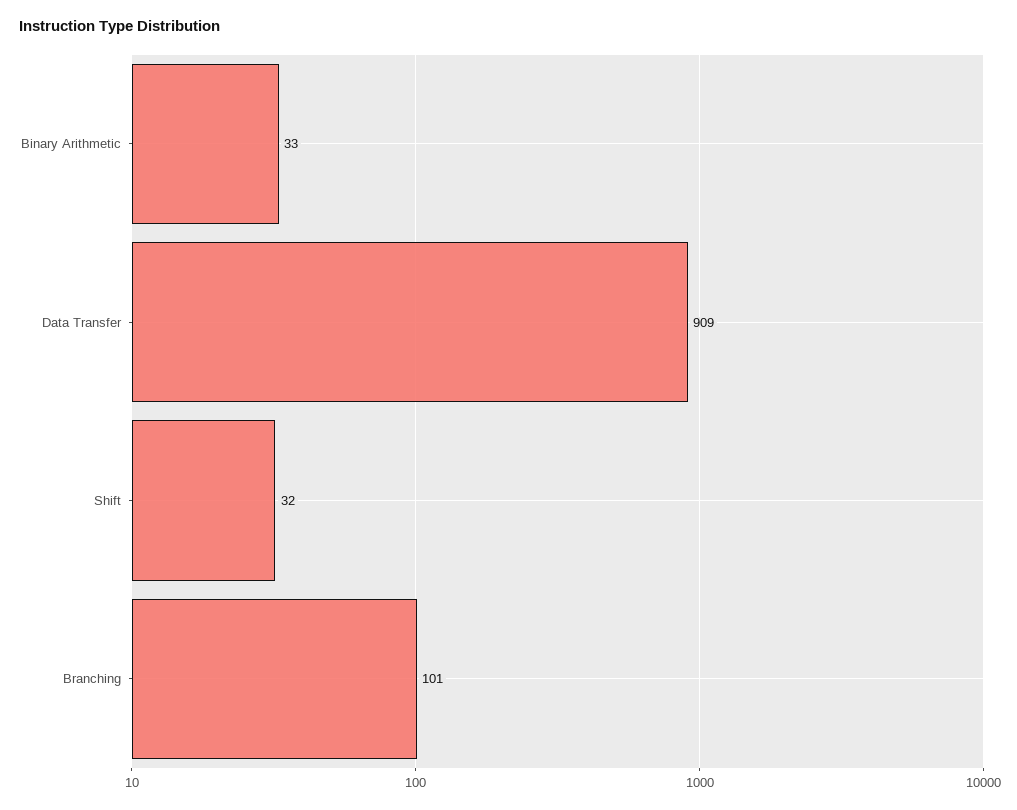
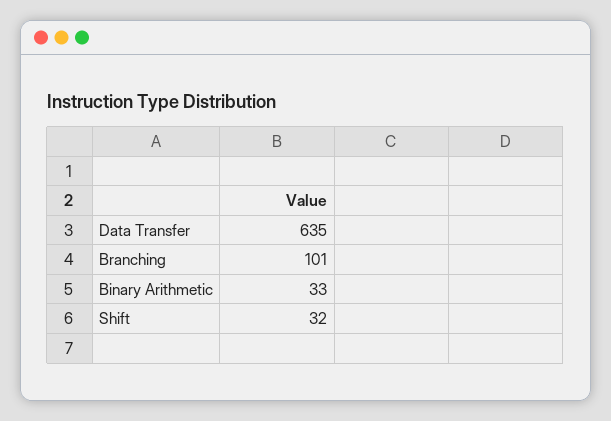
Data Transfer: 909 -> 635

